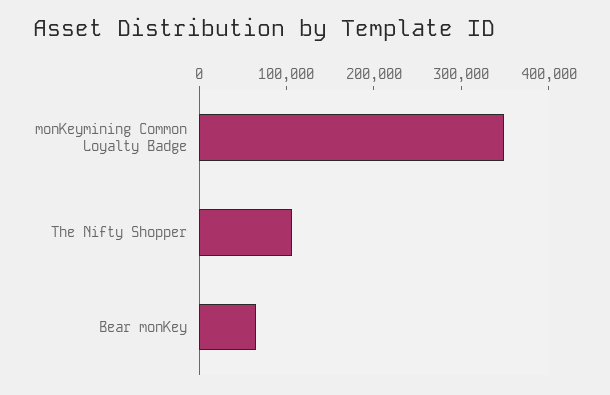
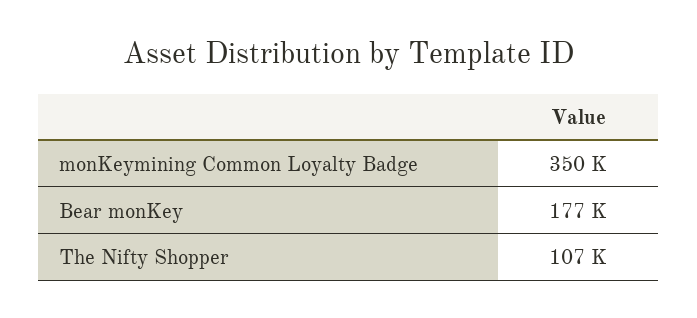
Bear monKey: 60000 -> 177000

